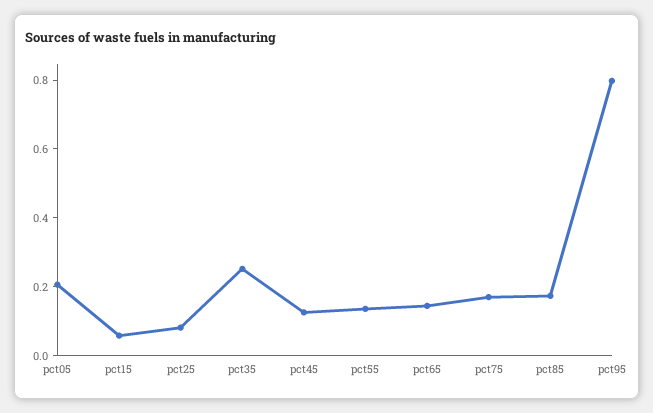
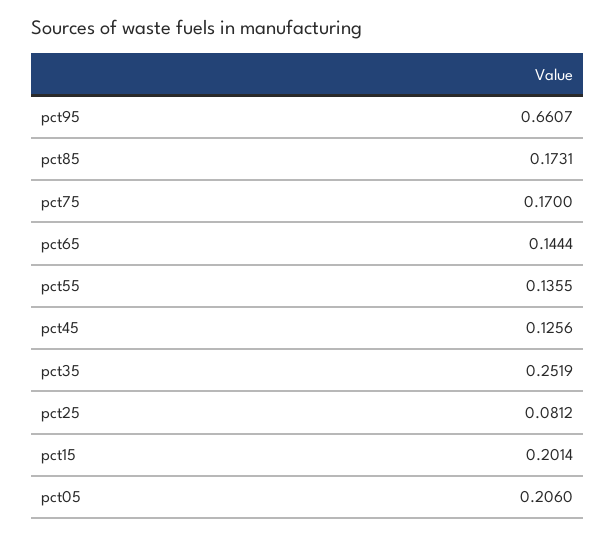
pct15: 0.05 -> 0.2014
pct95: 0.8 -> 0.6607

